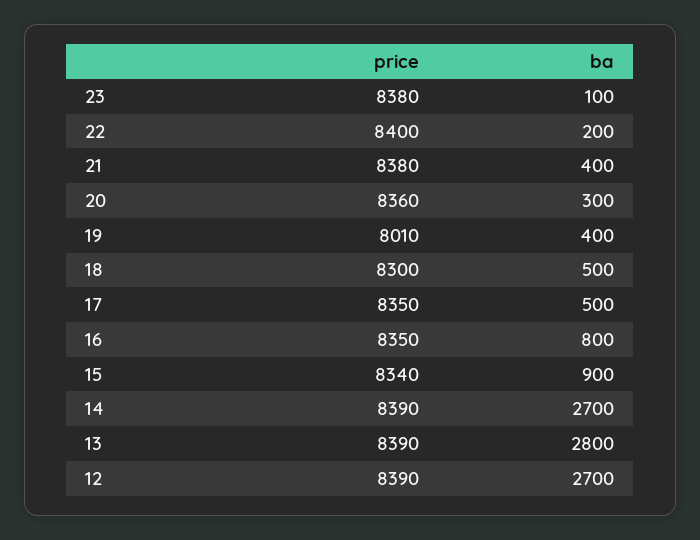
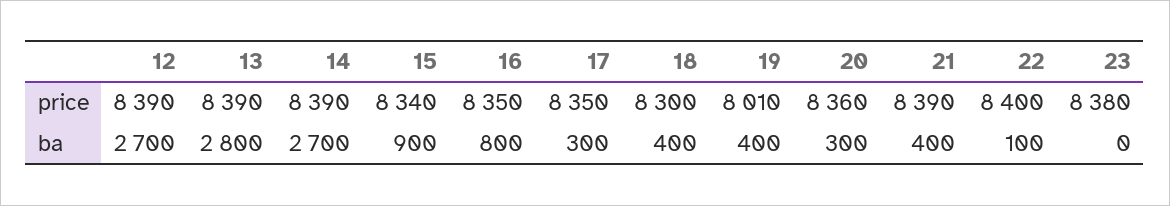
ba, 23: 100 -> 0
ba, 22: 200 -> 100
price, 21: 8380 -> 8390
ba, 18: 500 -> 400
ba, 17: 500 -> 300

